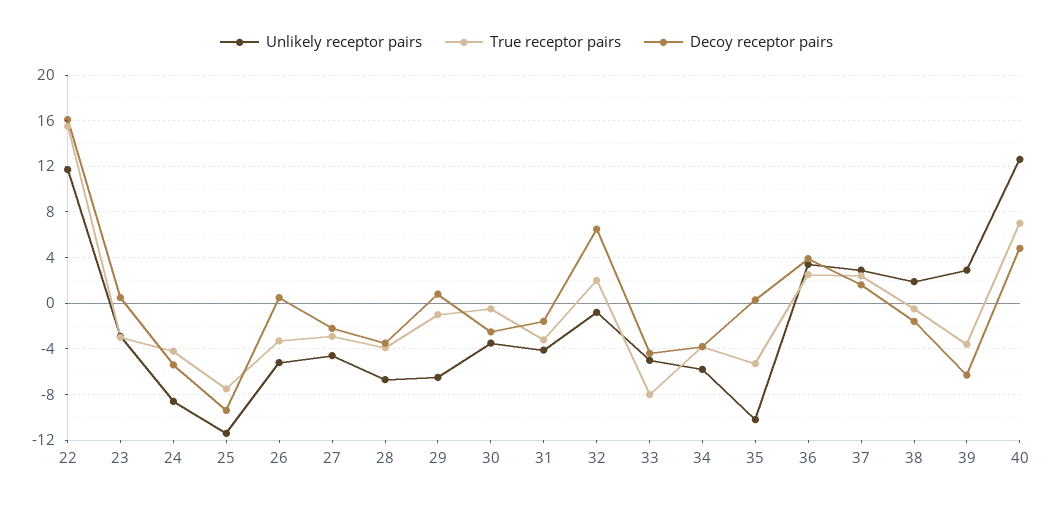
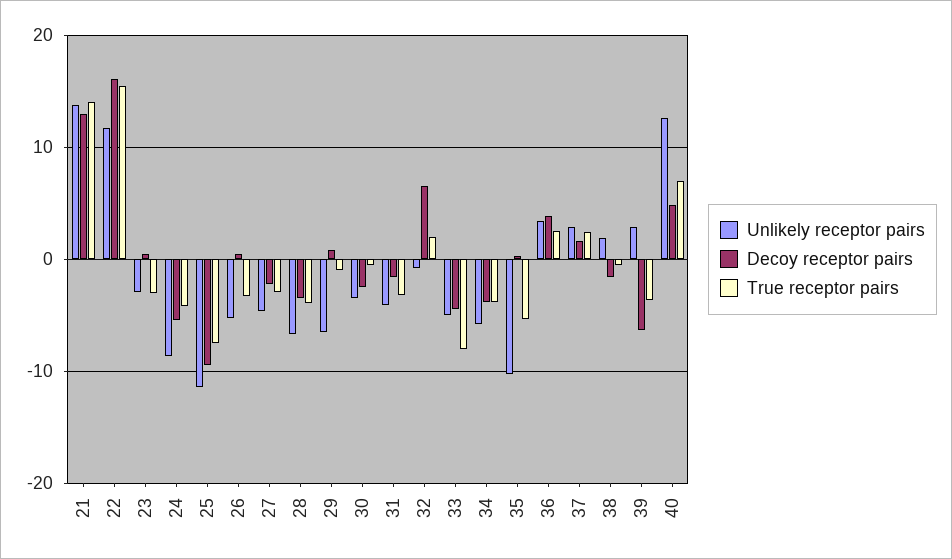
Unlikely receptor pairs, 21: none -> 14
Decoy receptor pairs, 21: none -> 13
True receptor pairs, 21: none -> 14

